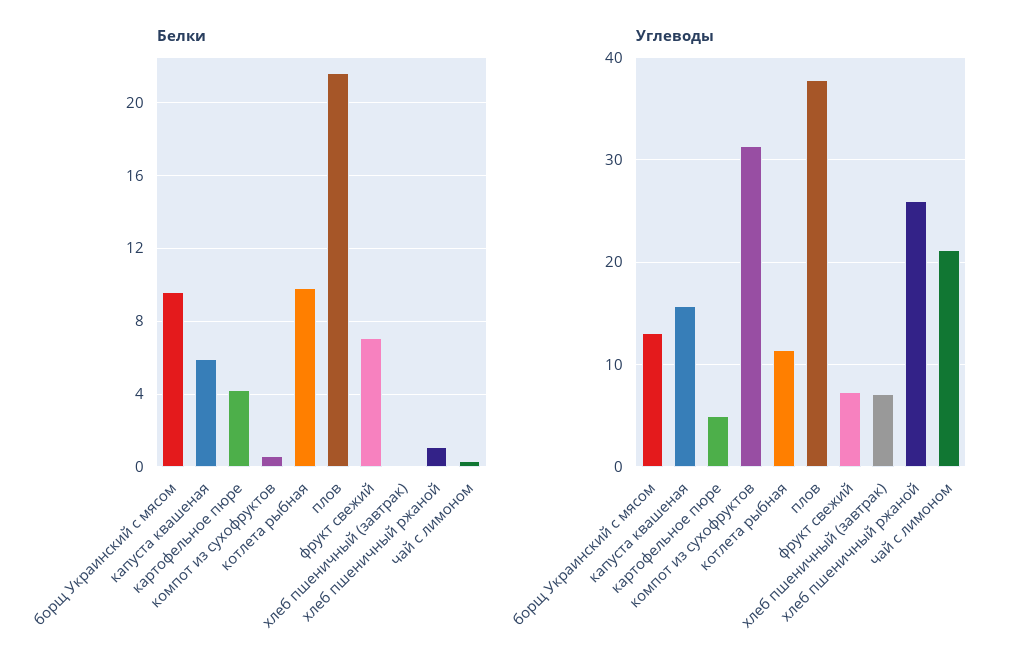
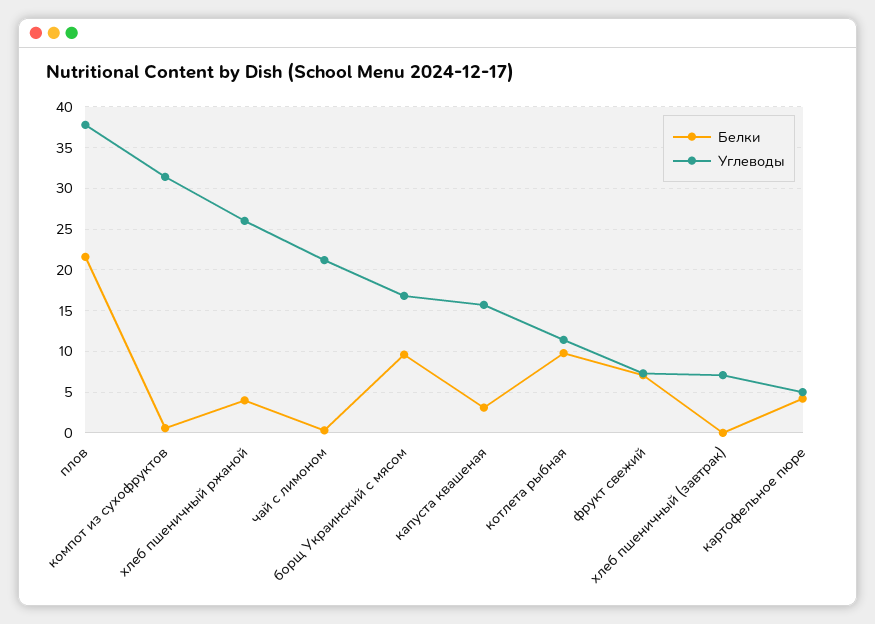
Белки, капуста квашеная: 6 -> 3
Белки, хлеб пшеничный ржаной: 1 -> 4
Углеводы, борщ Украинский с мясом: 13 -> 17

